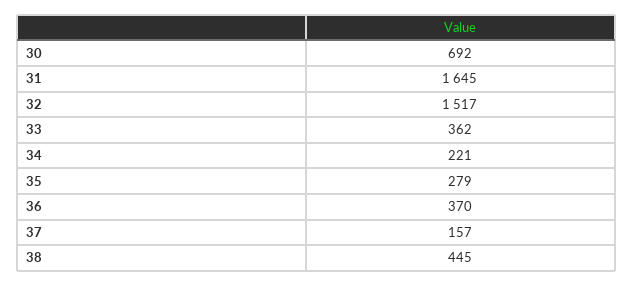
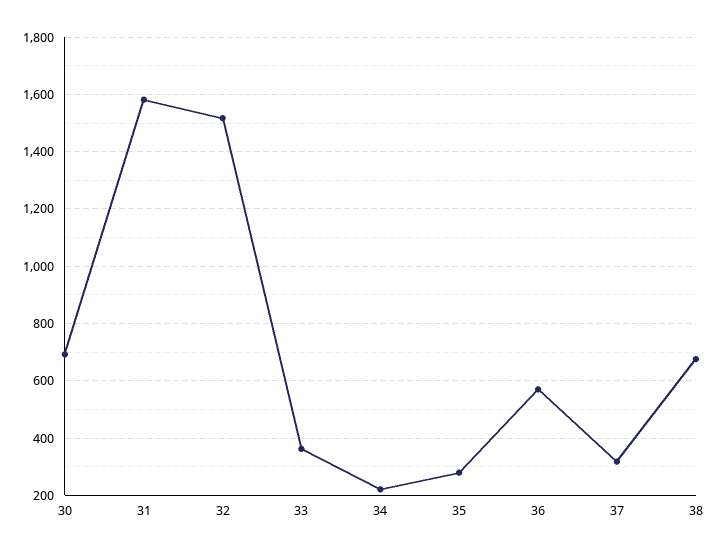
31: 1645 -> 1575
36: 370 -> 575
37: 157 -> 325
38: 445 -> 675

